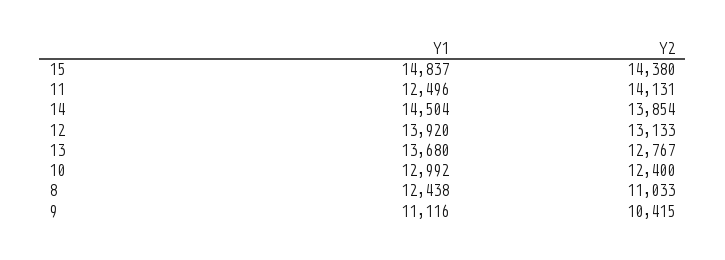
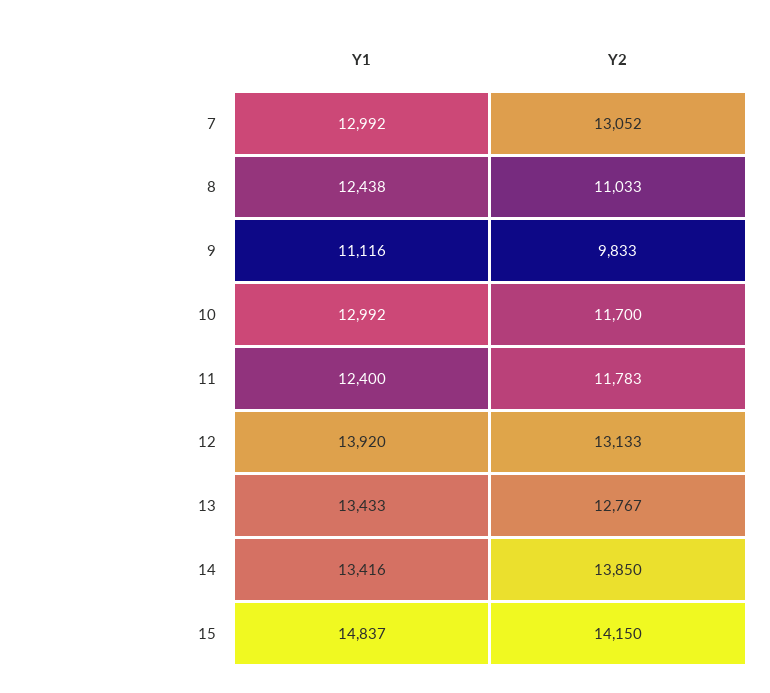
Y2, 15: 14380 -> 14150
Y1, 11: 12496 -> 12400
Y2, 11: 14131 -> 11783
Y1, 14: 14504 -> 13416
Y2, 14: 13854 -> 13850
Y1, 13: 13680 -> 13433
Y2, 10: 12400 -> 11700
Y2, 9: 10415 -> 9833
Y1, 7: none -> 12992
Y2, 7: none -> 13052

